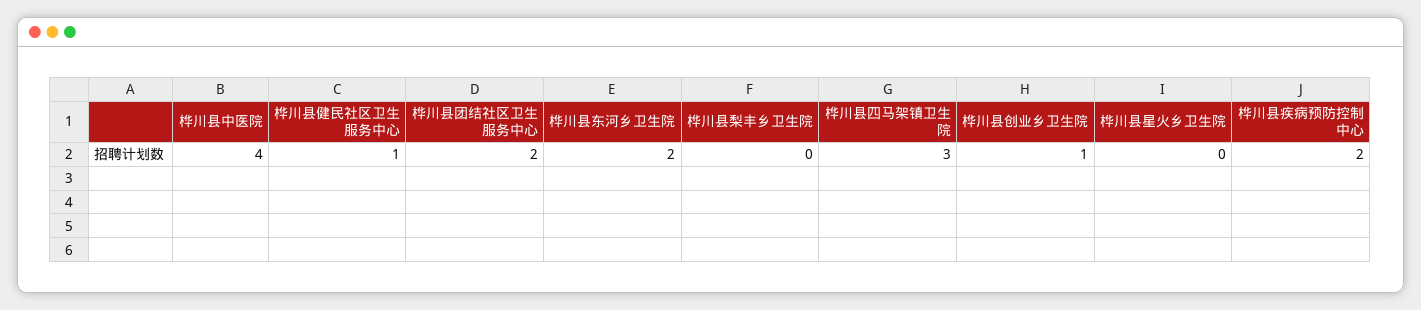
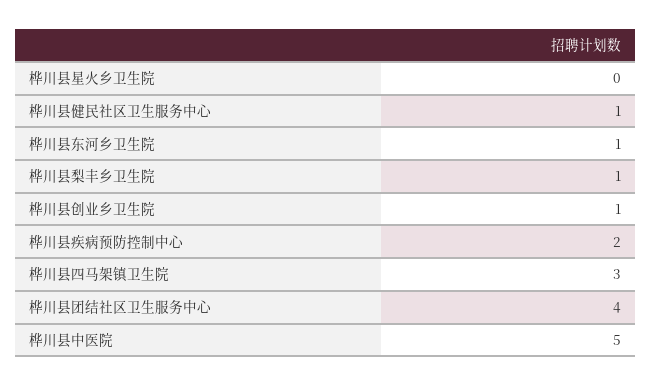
桦川县中医院: 4 -> 5
桦川县团结社区卫生服务中心: 2 -> 4
桦川县东河乡卫生院: 2 -> 1
桦川县梨丰乡卫生院: 0 -> 1

